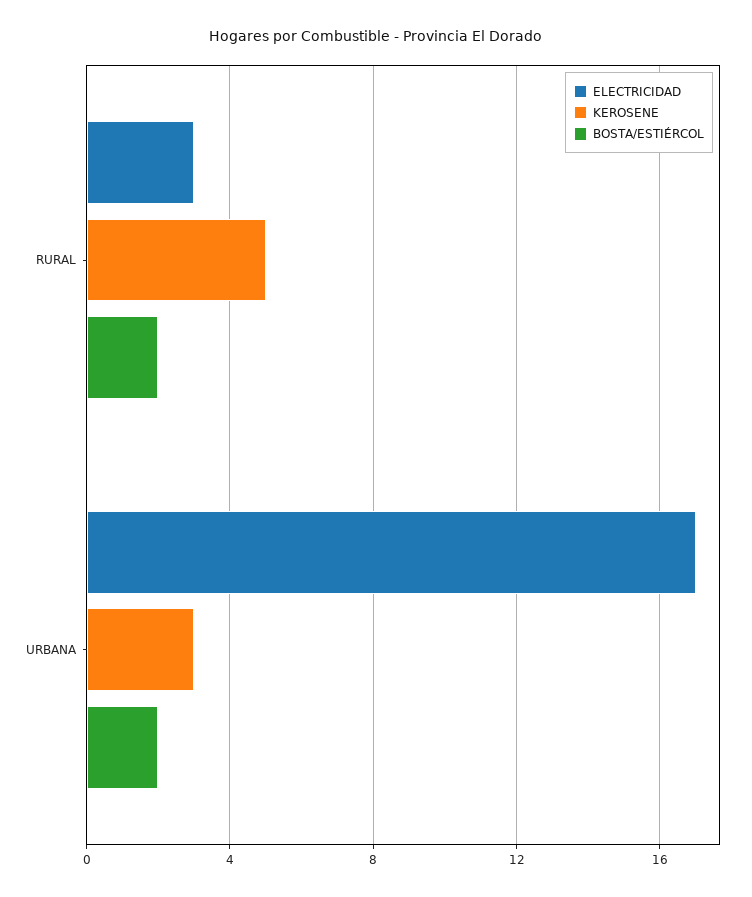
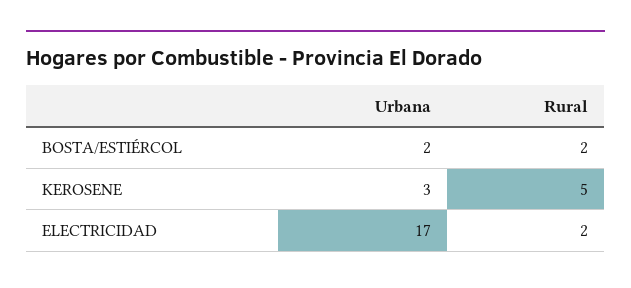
ELECTRICIDAD, RURAL: 3 -> 2

